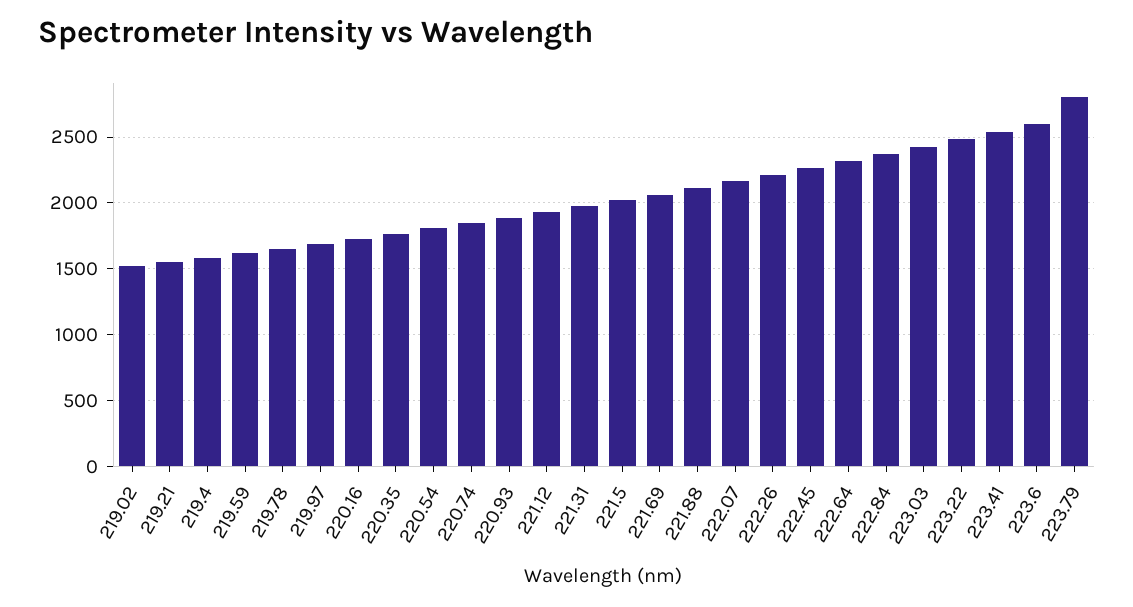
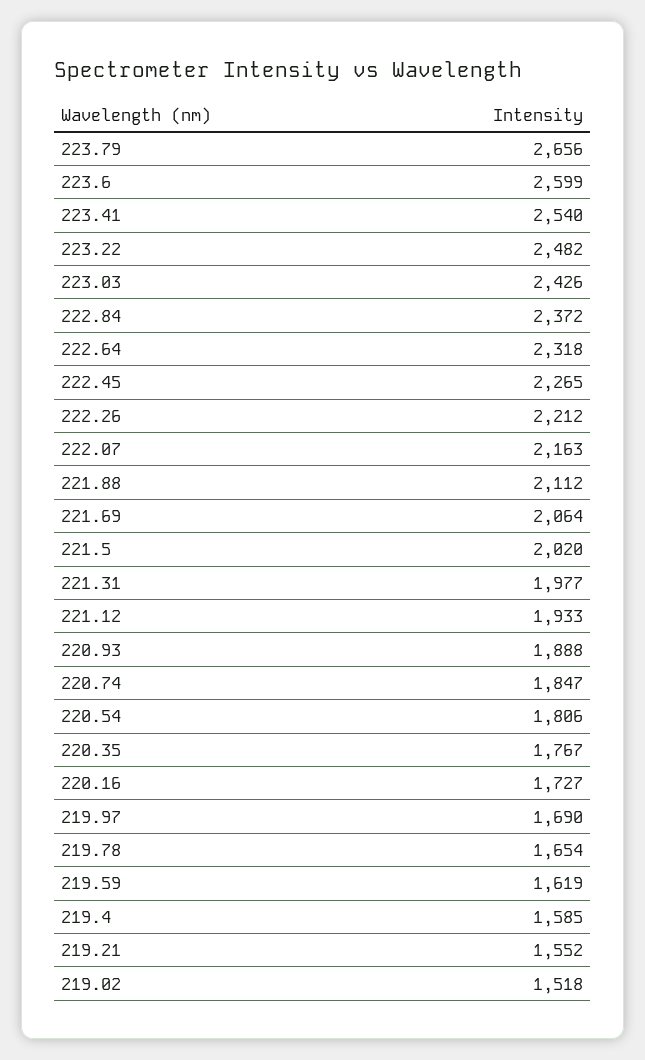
223.79: 2800 -> 2656

